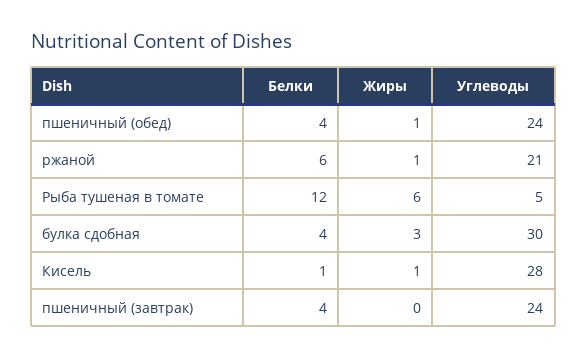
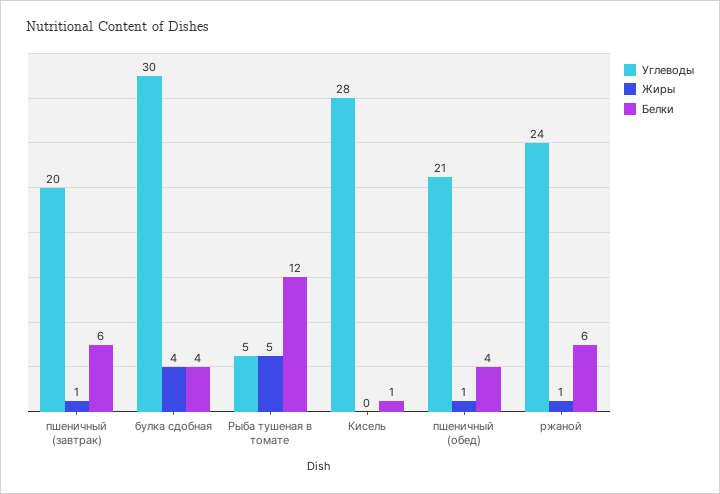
Углеводы, пшеничный (обед): 24 -> 21
Углеводы, ржаной: 21 -> 24
Жиры, Рыба тушеная в томате: 6 -> 5
Жиры, булка сдобная: 3 -> 4
Жиры, Кисель: 1 -> 0
Белки, пшеничный (завтрак): 4 -> 6
Жиры, пшеничный (завтрак): 0 -> 1
Углеводы, пшеничный (завтрак): 24 -> 20

